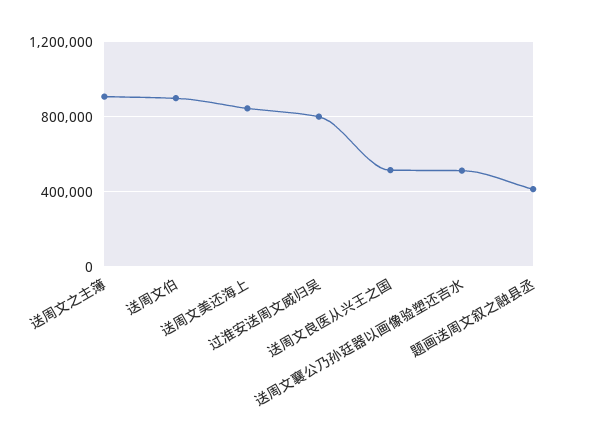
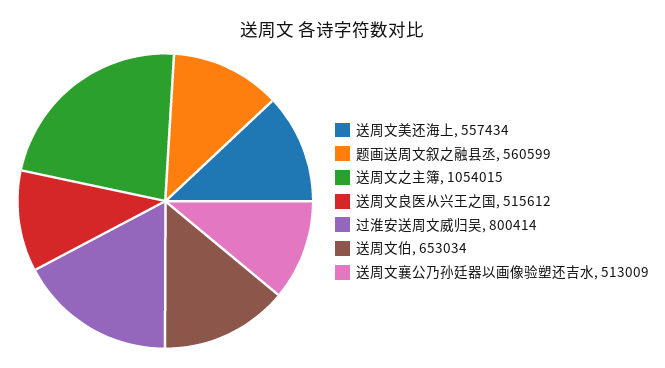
送周文之主簿: 900000 -> 1054015
送周文伯: 900000 -> 653034
送周文美还海上: 850000 -> 557434
题画送周文叙之融县丞: 400000 -> 560599

